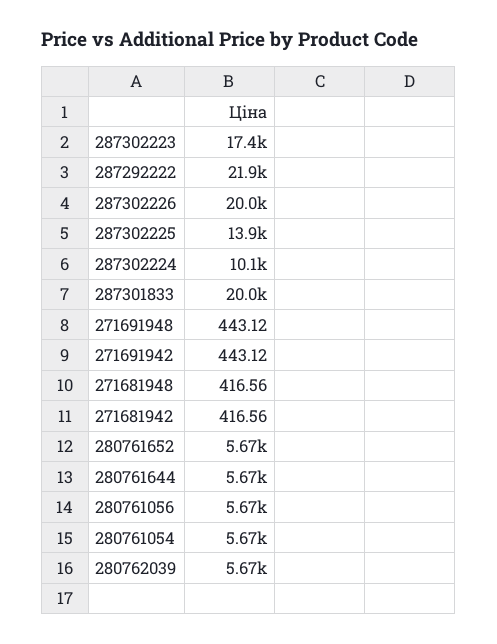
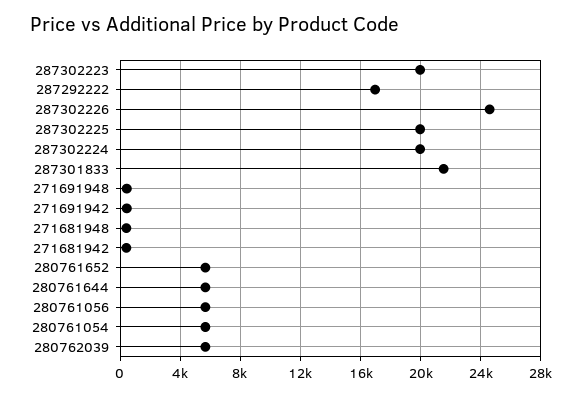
287302223: 17400 -> 20000
287292222: 21900 -> 17000
287302226: 20000 -> 24500
287302225: 13900 -> 20000
287302224: 10100 -> 20000
287301833: 20000 -> 21500

